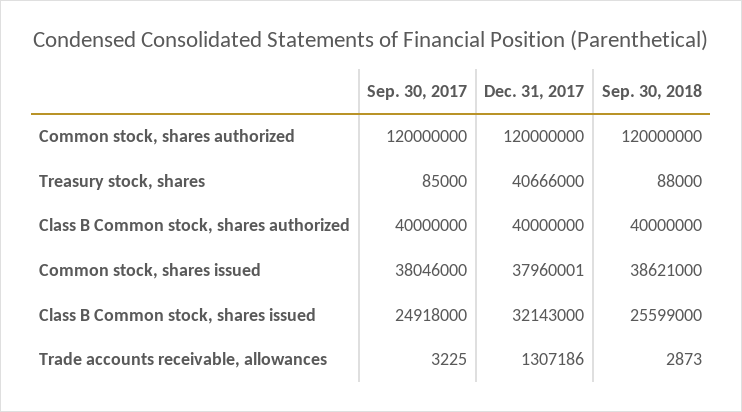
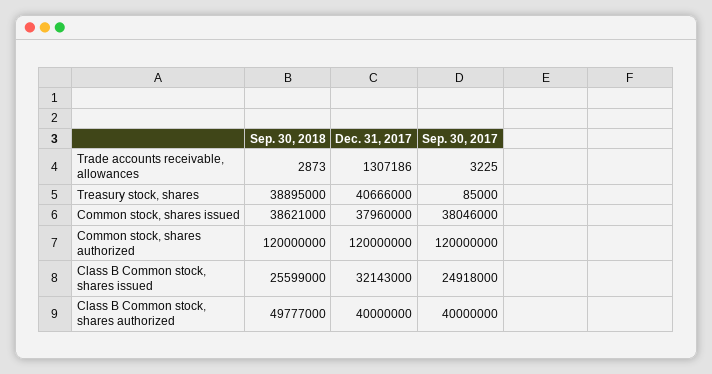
Sep. 30, 2018, Treasury stock, shares: 88000 -> 38895000
Sep. 30, 2018, Class B Common stock, shares authorized: 40000000 -> 49777000
Dec. 31, 2017, Common stock, shares issued: 37960001 -> 37960000

